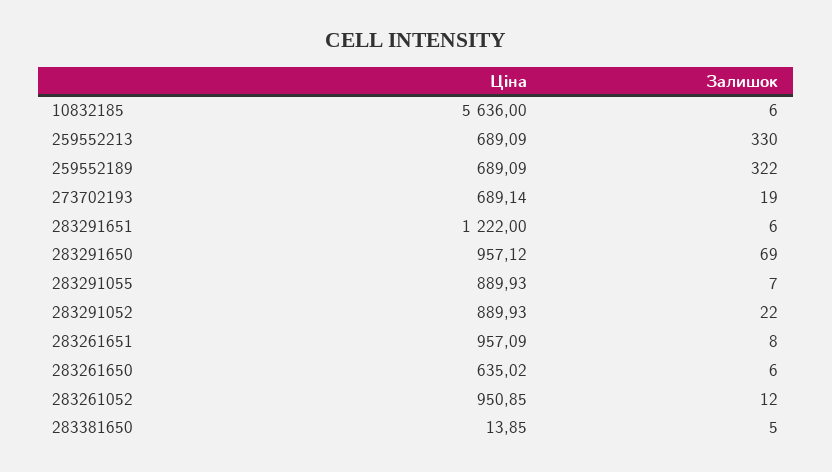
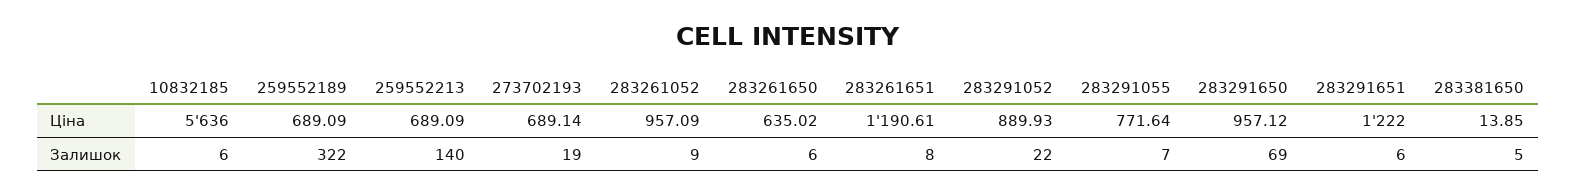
Залишок, 259552213: 330 -> 140
Ціна, 283291055: 889.93 -> 771.64
Ціна, 283261651: 957.09 -> 1190.61
Ціна, 283261052: 950.85 -> 957.09
Залишок, 283261052: 12 -> 9

